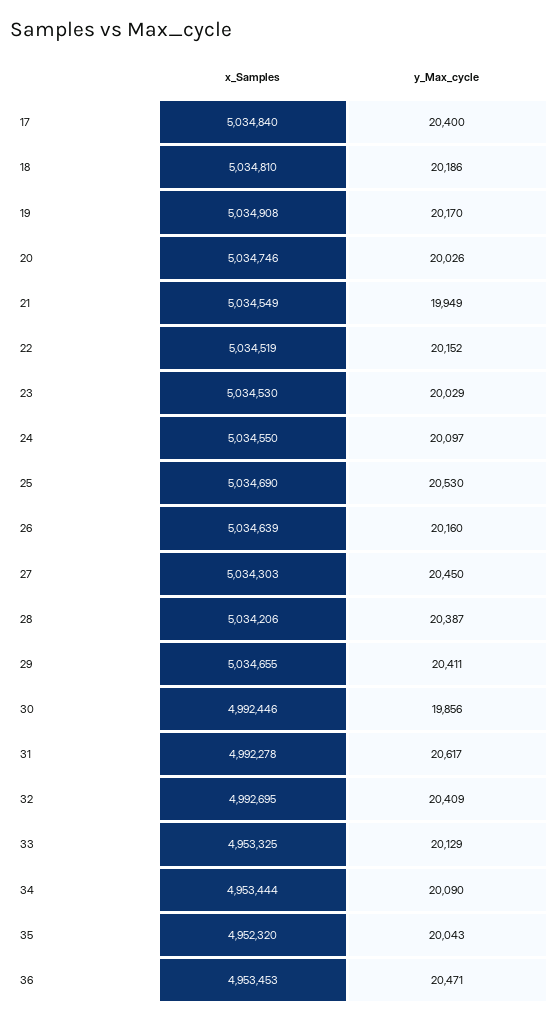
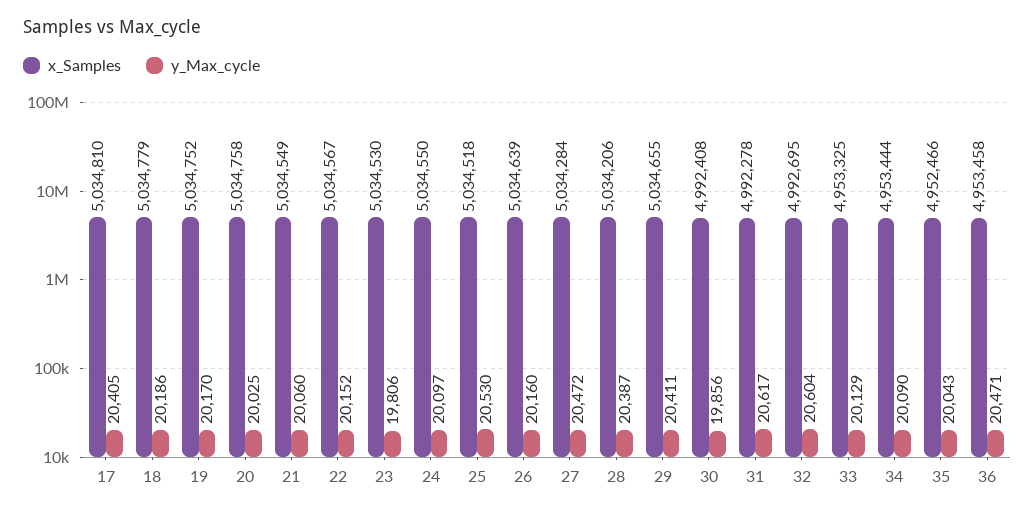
x_Samples, 17: 5034840 -> 5034810
y_Max_cycle, 17: 20400 -> 20405
x_Samples, 18: 5034810 -> 5034779
x_Samples, 19: 5034908 -> 5034752
x_Samples, 20: 5034746 -> 5034758
y_Max_cycle, 20: 20026 -> 20025
y_Max_cycle, 21: 19949 -> 20060
x_Samples, 22: 5034519 -> 5034567
y_Max_cycle, 23: 20029 -> 19806
x_Samples, 25: 5034690 -> 5034518
x_Samples, 27: 5034303 -> 5034284
y_Max_cycle, 27: 20450 -> 20472
x_Samples, 30: 4992446 -> 4992408
y_Max_cycle, 32: 20409 -> 20604
x_Samples, 35: 4952320 -> 4952466
x_Samples, 36: 4953453 -> 4953458

